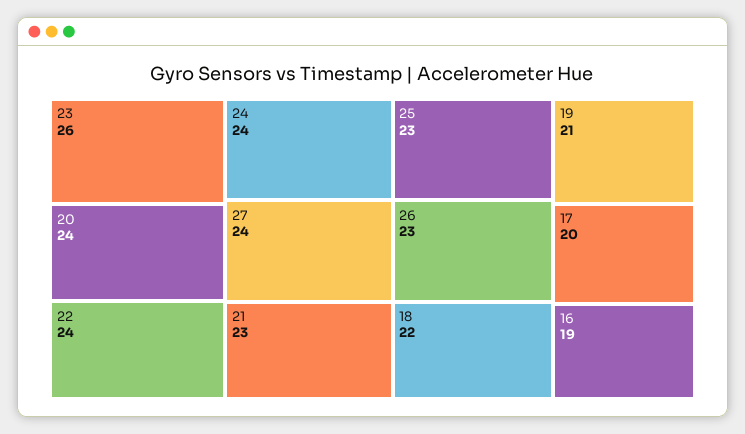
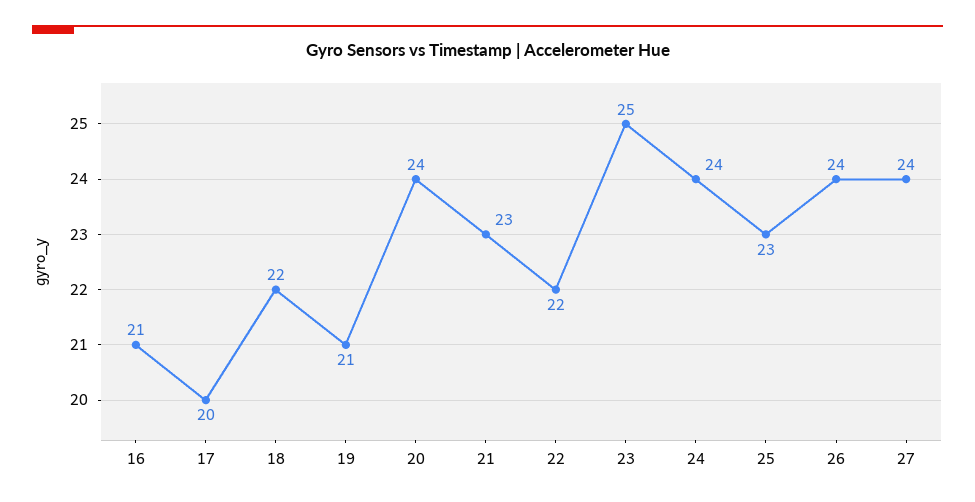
23: 26 -> 25
22: 24 -> 22
26: 23 -> 24
16: 19 -> 21

